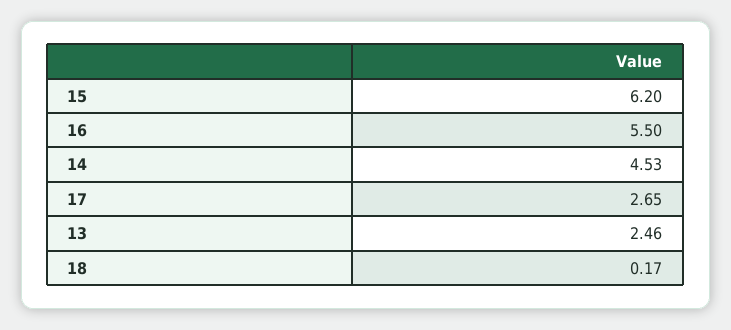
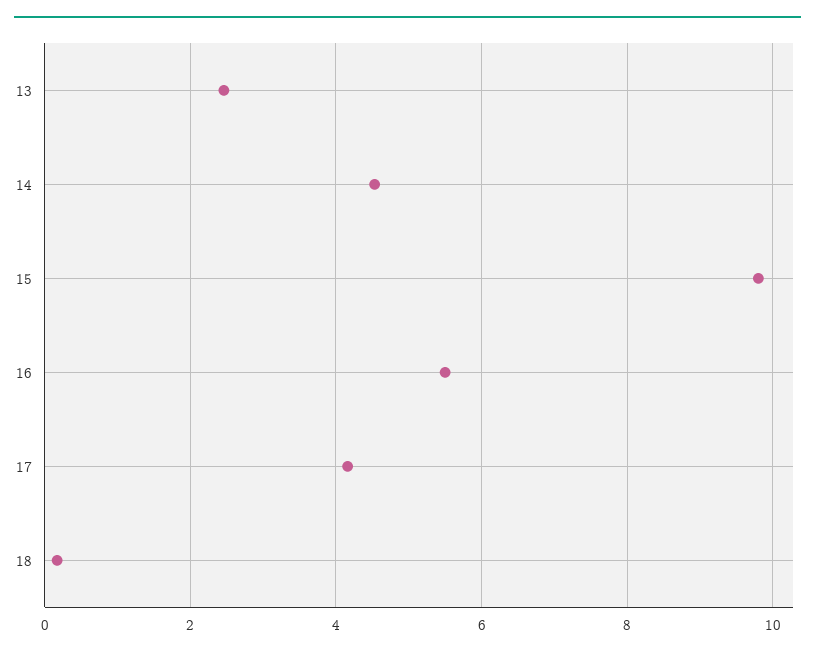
15: 6.2 -> 9.8
17: 2.65 -> 4.2

